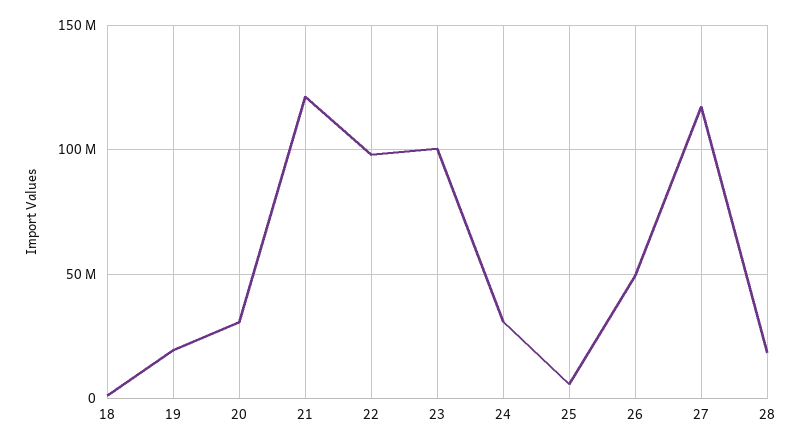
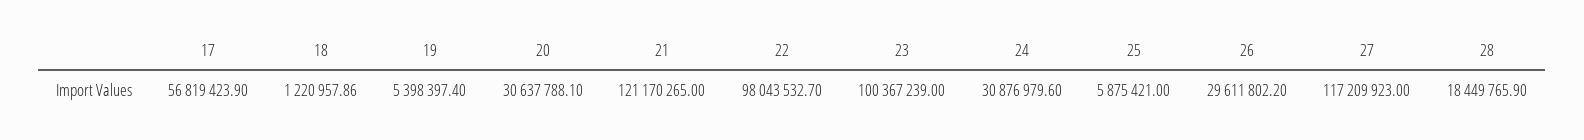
19: 20000000 -> 5398397.4
26: 50000000 -> 29611802.2
17: none -> 56819423.9

